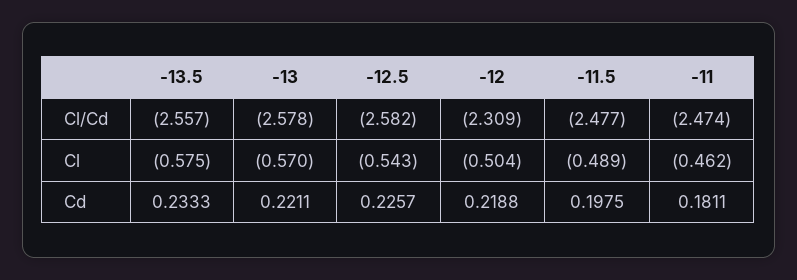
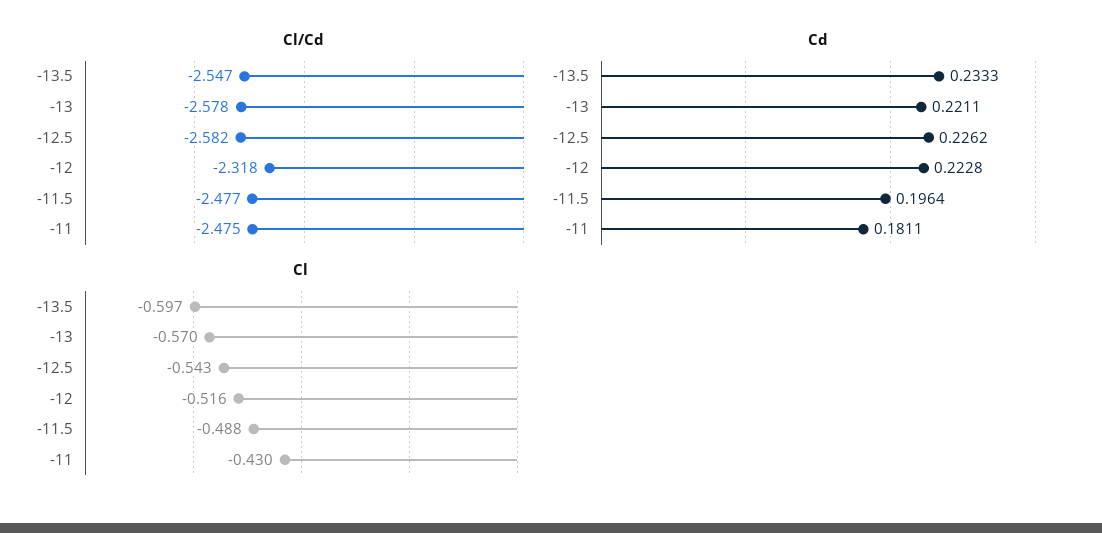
Cl/Cd, -13.5: -2.557 -> -2.547
Cl/Cd, -12: -2.309 -> -2.318
Cl/Cd, -11: -2.474 -> -2.475
Cl, -13.5: -0.575 -> -0.597
Cl, -12: -0.504 -> -0.516
Cl, -11.5: -0.489 -> -0.488
Cl, -11: -0.462 -> -0.43
Cd, -12.5: 0.2257 -> 0.2262
Cd, -12: 0.2188 -> 0.2228
Cd, -11.5: 0.1975 -> 0.1964

